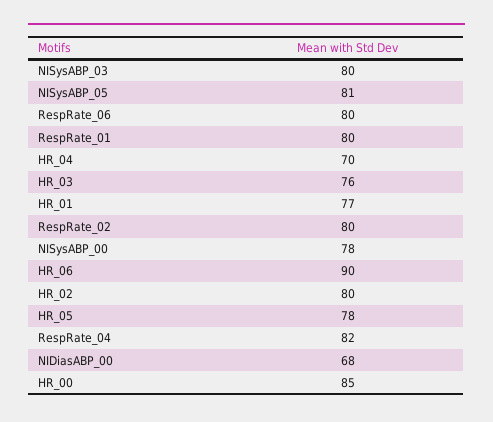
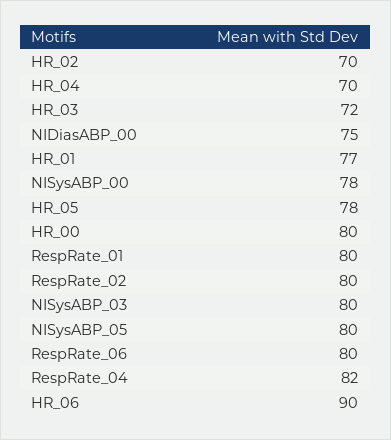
NISysABP_05: 81 -> 80
HR_03: 76 -> 72
HR_02: 80 -> 70
NIDiasABP_00: 68 -> 75
HR_00: 85 -> 80

